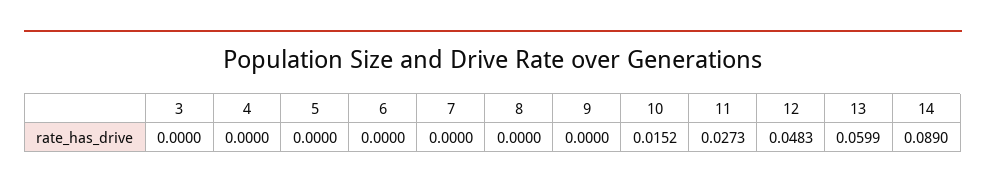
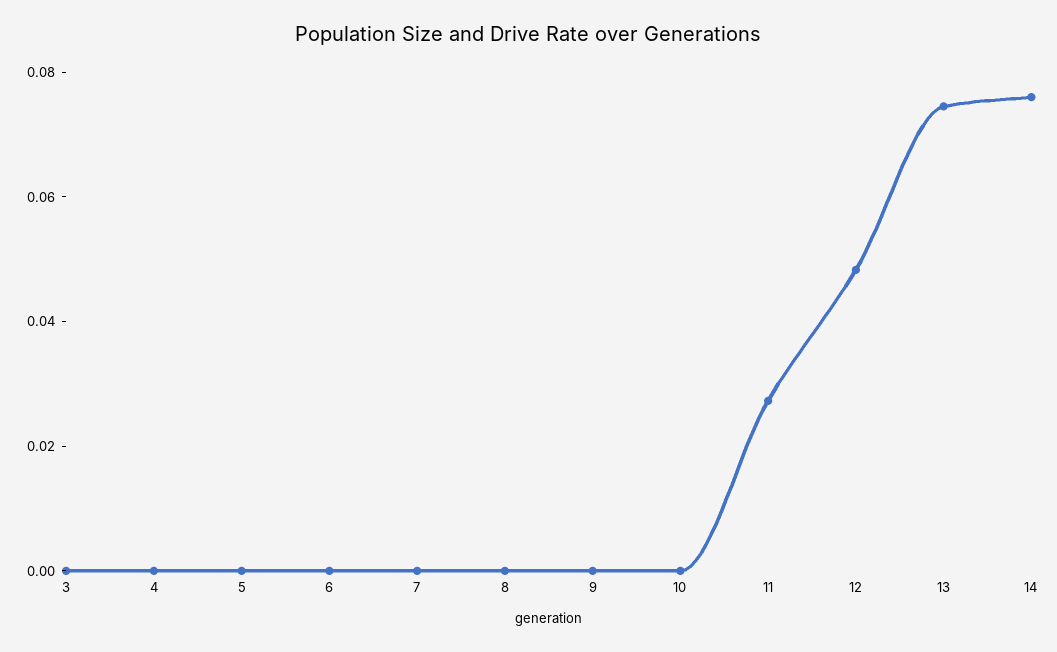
10: 0.0152 -> 0
13: 0.0599 -> 0.075
14: 0.089 -> 0.075

